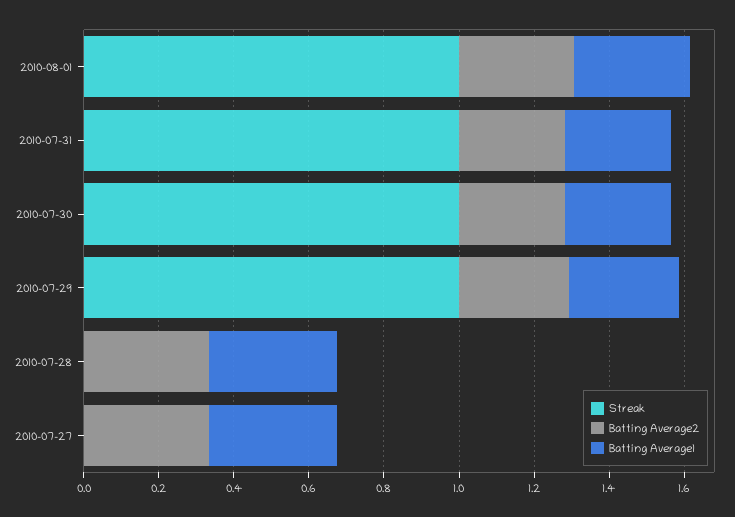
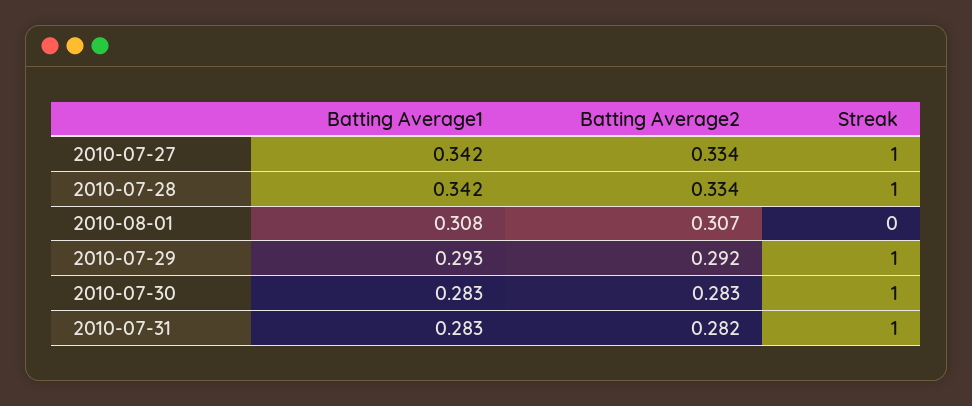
Streak, 2010-08-01: 1 -> 0
Streak, 2010-07-28: 0 -> 1
Streak, 2010-07-27: 0 -> 1

